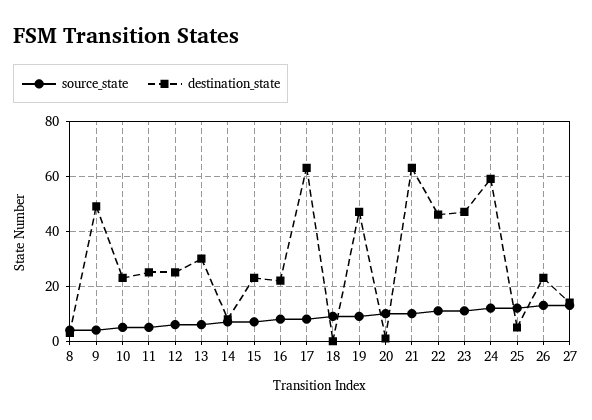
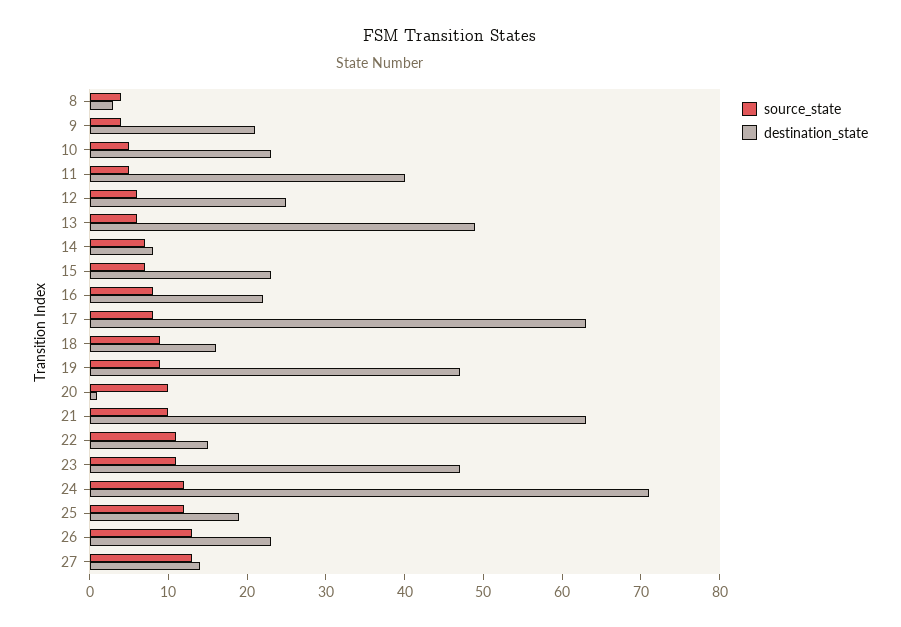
destination_state, 9: 50 -> 20
destination_state, 11: 25 -> 40
destination_state, 13: 30 -> 50
destination_state, 18: 0 -> 15
destination_state, 22: 45 -> 15
destination_state, 24: 60 -> 70
destination_state, 25: 5 -> 20

